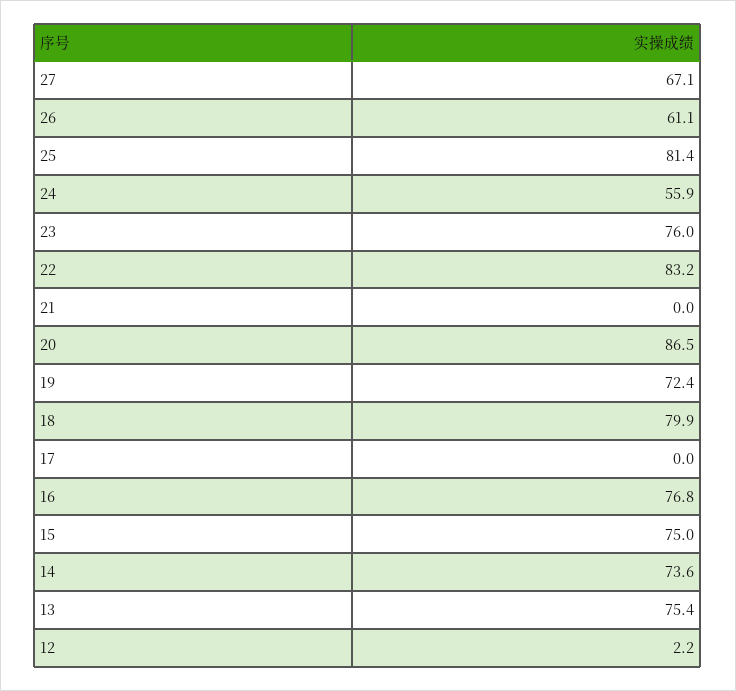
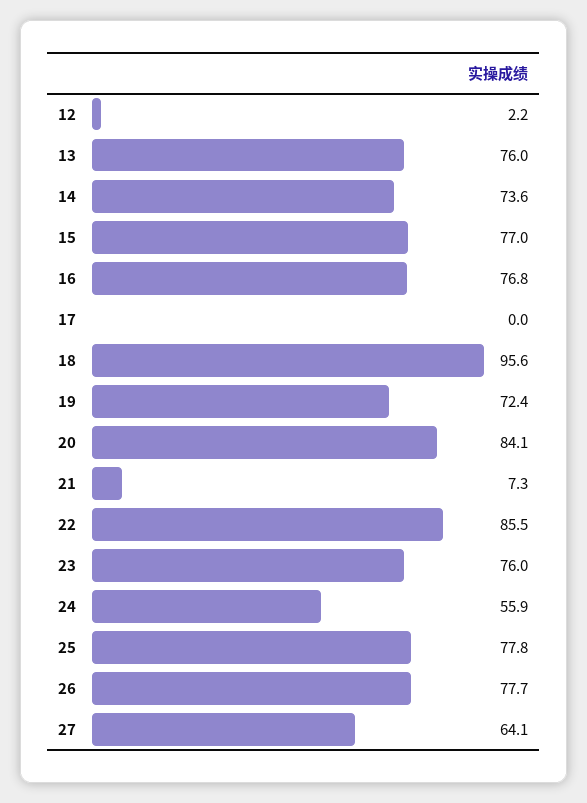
27: 67.1 -> 64.1
26: 61.1 -> 77.7
25: 81.4 -> 77.8
22: 83.2 -> 85.5
21: 0 -> 7.3
20: 86.5 -> 84.1
18: 79.9 -> 95.6
15: 75 -> 77
13: 75.4 -> 76

